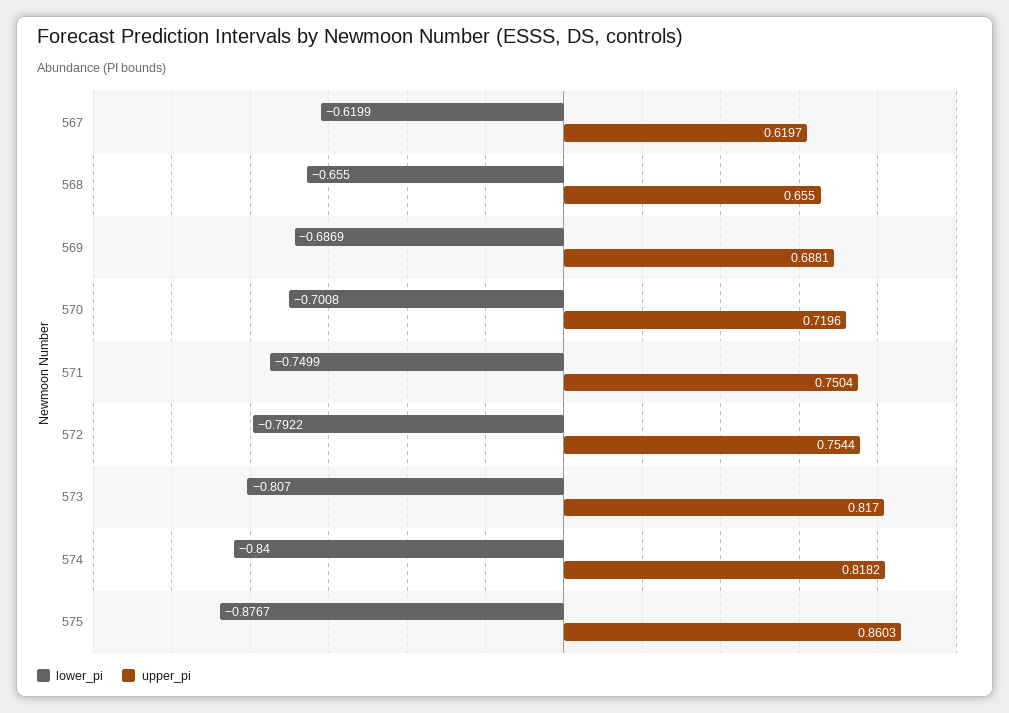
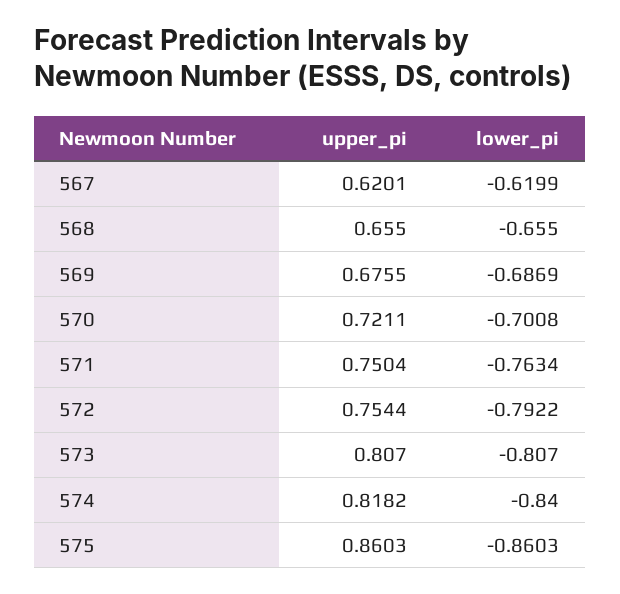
upper_pi, 567: 0.6197 -> 0.6201
upper_pi, 569: 0.6881 -> 0.6755
upper_pi, 570: 0.7196 -> 0.7211
lower_pi, 571: -0.7499 -> -0.7634
upper_pi, 573: 0.817 -> 0.807
lower_pi, 575: -0.8767 -> -0.8603

